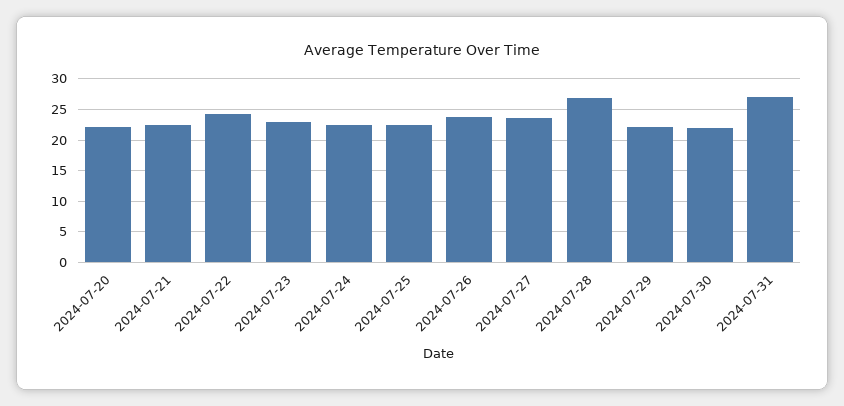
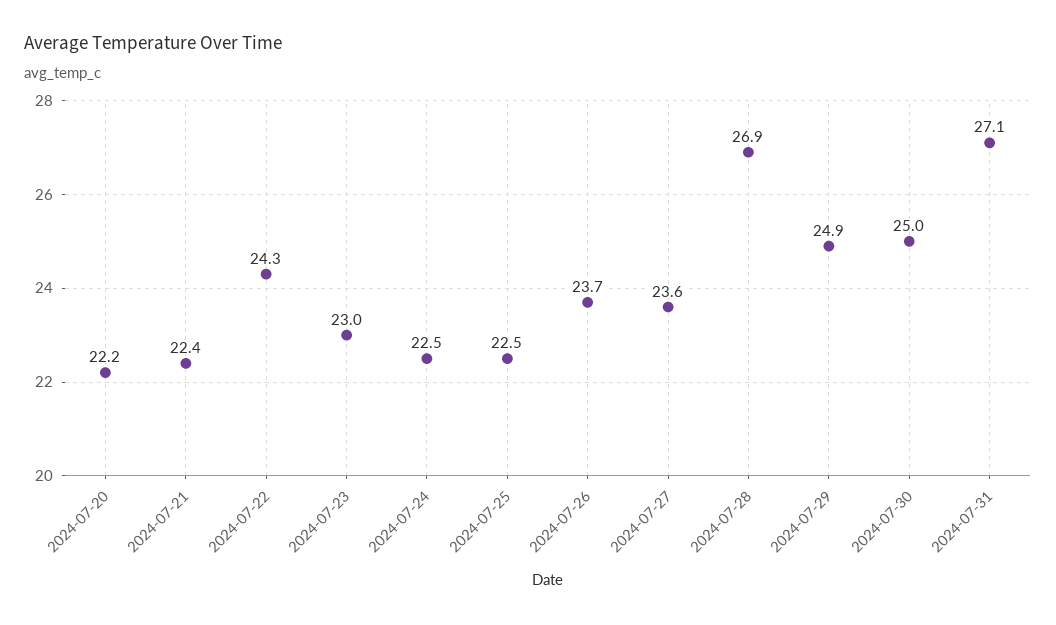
2024-07-29: 22 -> 24.9
2024-07-30: 22 -> 25

